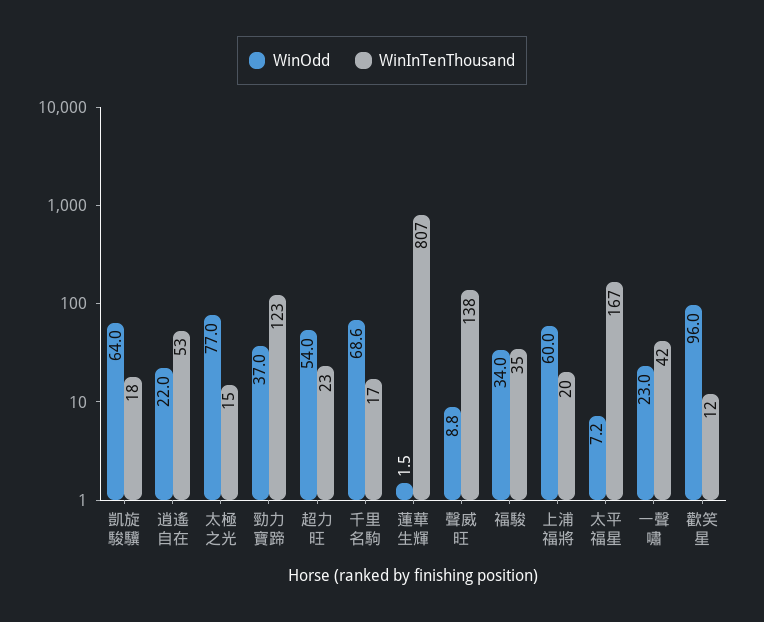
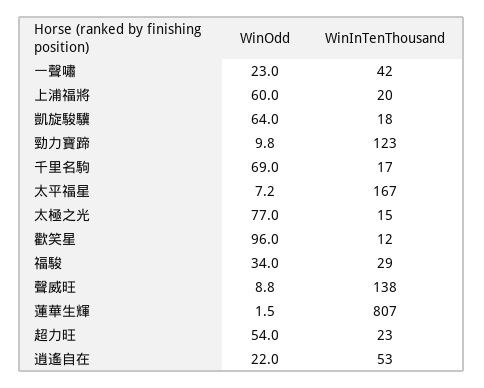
WinOdd, 勁力寶蹄: 37 -> 9.8
WinOdd, 千里名駒: 68.6 -> 69
WinInTenThousand, 福駿: 35 -> 29

